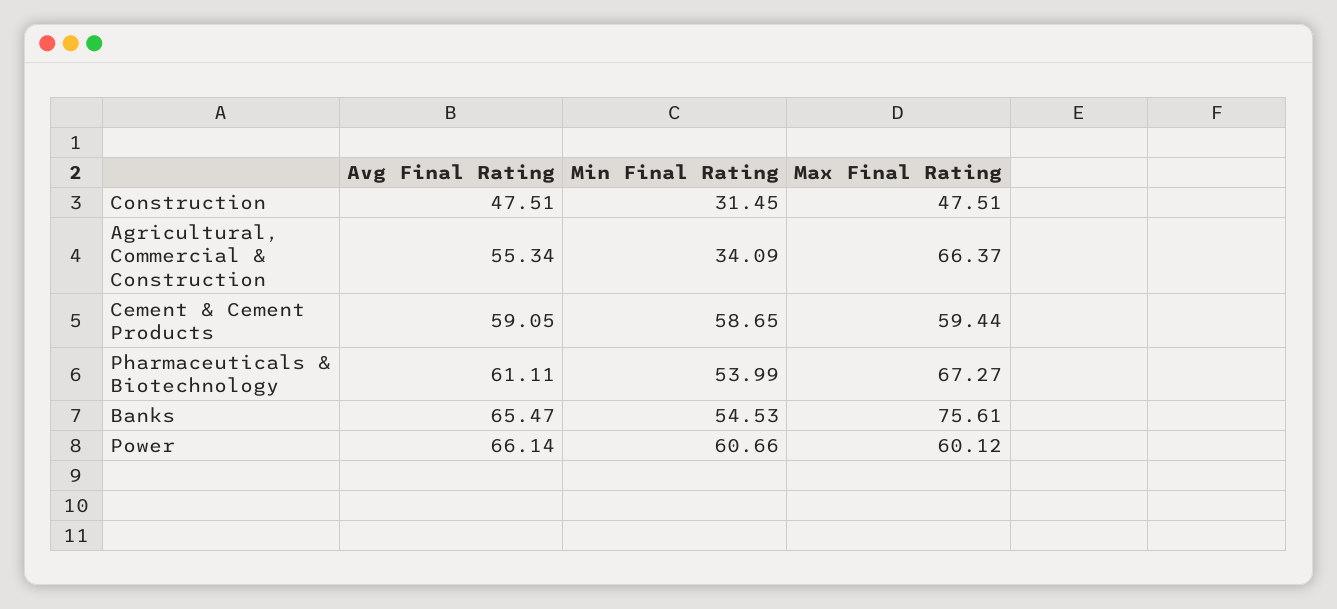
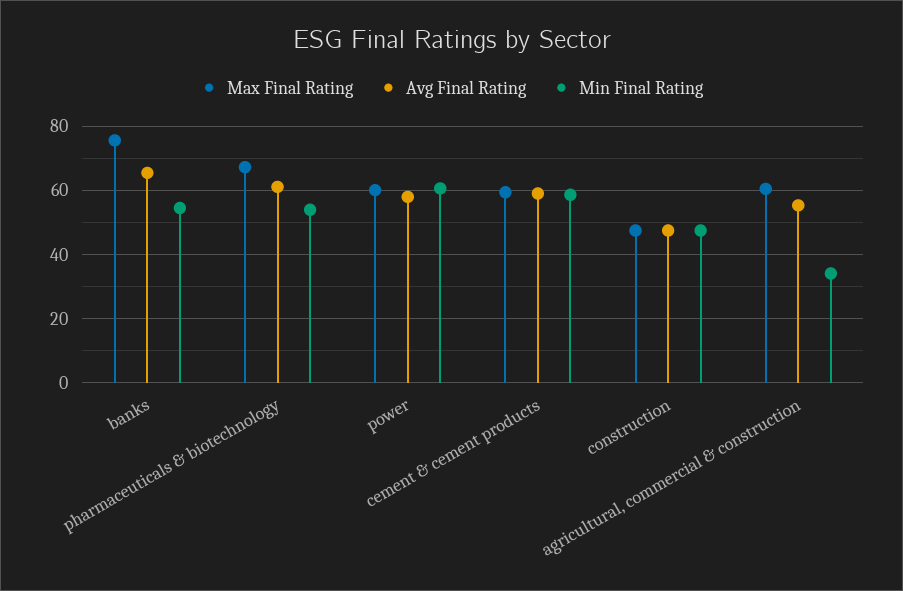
Min Final Rating, Construction: 31.45 -> 48
Max Final Rating, Agricultural, Commercial & Construction: 66.37 -> 60
Avg Final Rating, Power: 66.14 -> 58

